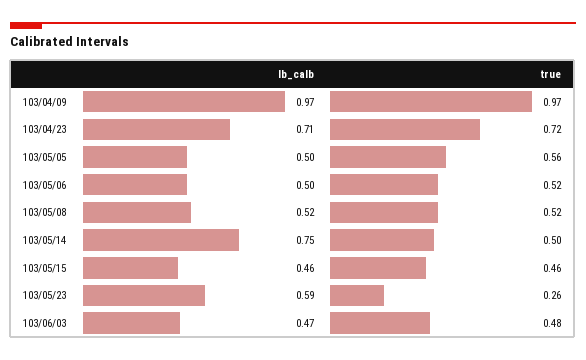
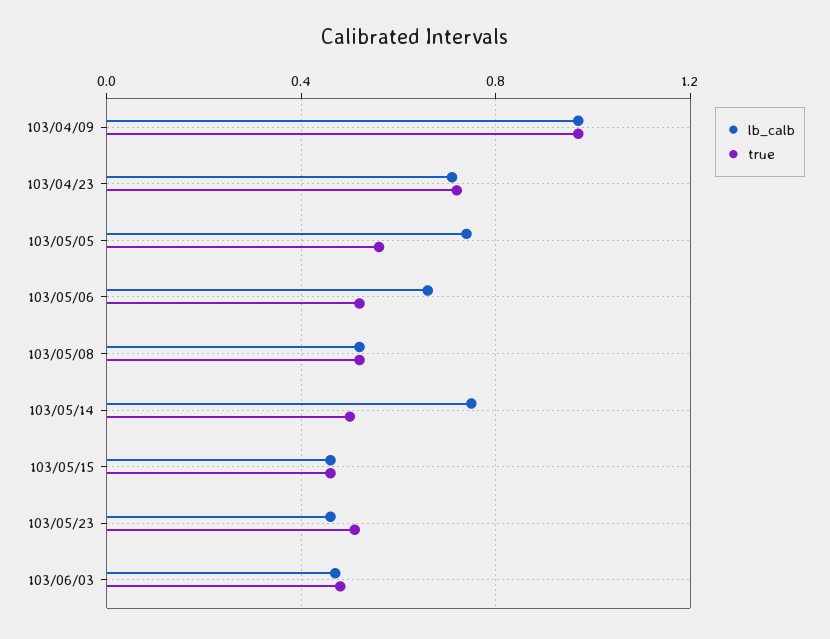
lb_calb, 103/05/05: 0.5 -> 0.75
lb_calb, 103/05/06: 0.5 -> 0.65
lb_calb, 103/05/23: 0.59 -> 0.45
true, 103/05/23: 0.26 -> 0.5

